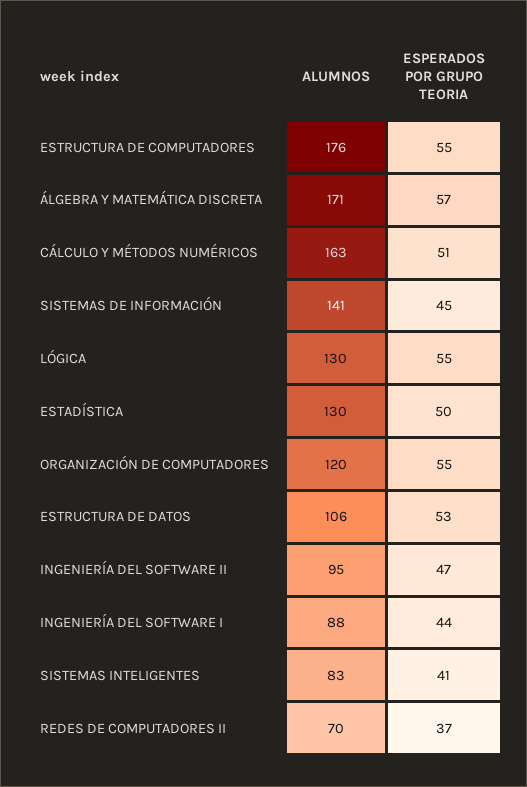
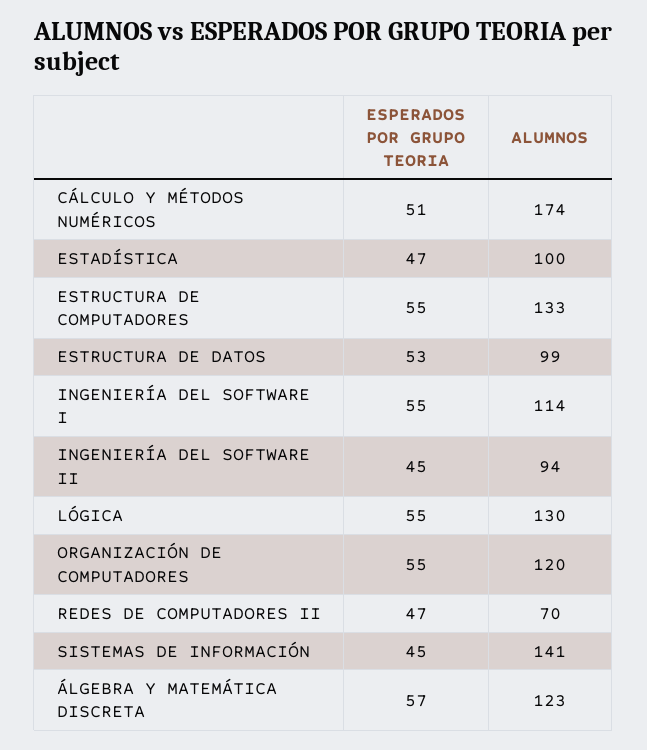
ALUMNOS, ESTRUCTURA DE COMPUTADORES: 176 -> 133
ALUMNOS, ÁLGEBRA Y MATEMÁTICA DISCRETA: 171 -> 123
ALUMNOS, CÁLCULO Y MÉTODOS NUMÉRICOS: 163 -> 174
ALUMNOS, ESTADÍSTICA: 130 -> 100
ESPERADOS POR GRUPO TEORIA, ESTADÍSTICA: 50 -> 47
ALUMNOS, ESTRUCTURA DE DATOS: 106 -> 99
ALUMNOS, INGENIERÍA DEL SOFTWARE II: 95 -> 94
ESPERADOS POR GRUPO TEORIA, INGENIERÍA DEL SOFTWARE II: 47 -> 45
ALUMNOS, INGENIERÍA DEL SOFTWARE I: 88 -> 114
ESPERADOS POR GRUPO TEORIA, INGENIERÍA DEL SOFTWARE I: 44 -> 55
ALUMNOS, SISTEMAS INTELIGENTES: 83 -> none
ESPERADOS POR GRUPO TEORIA, SISTEMAS INTELIGENTES: 41 -> none
ESPERADOS POR GRUPO TEORIA, REDES DE COMPUTADORES II: 37 -> 47

